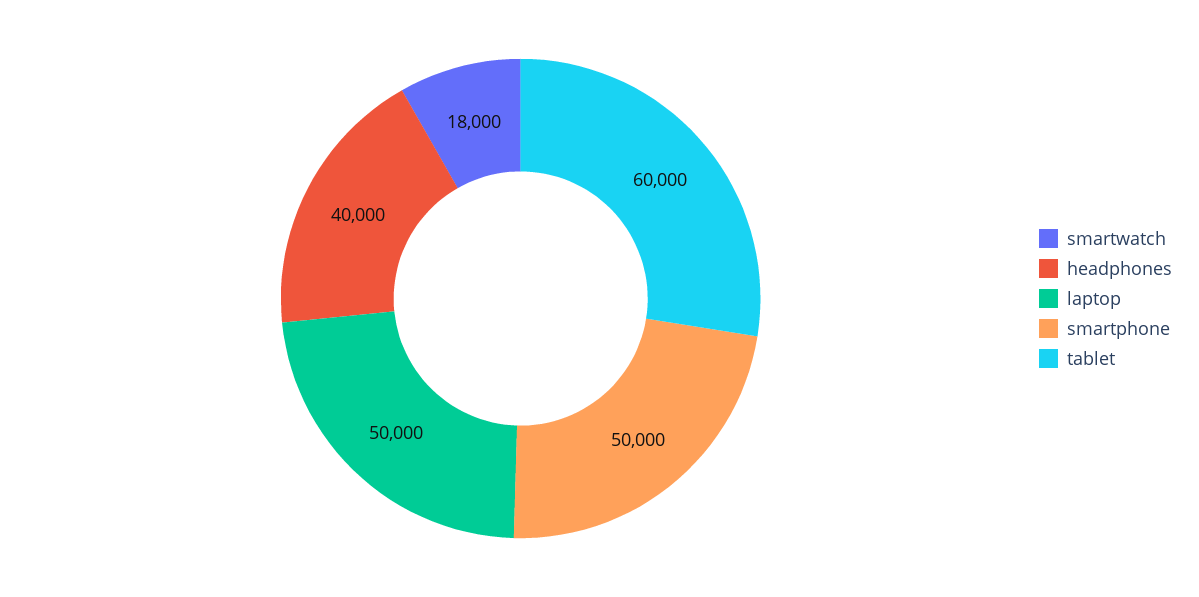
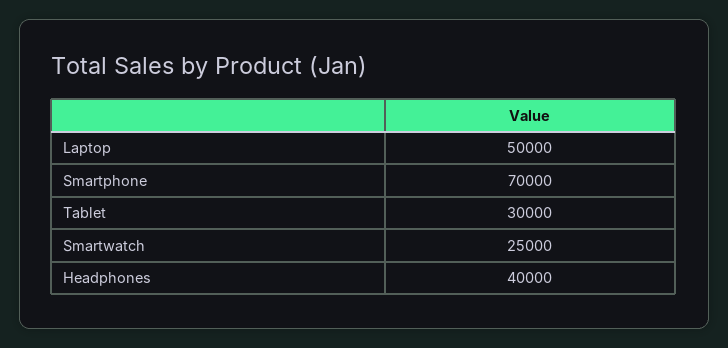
smartwatch: 18000 -> 25000
smartphone: 50000 -> 70000
tablet: 60000 -> 30000

